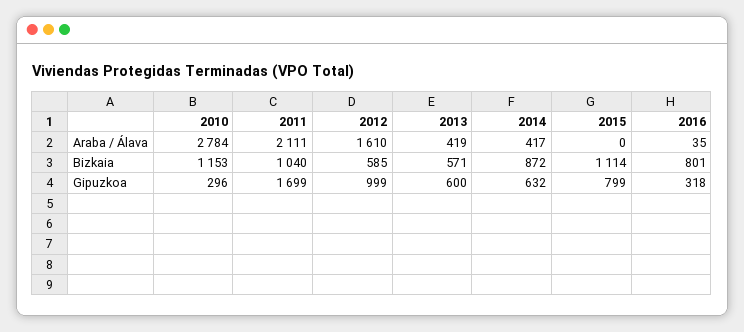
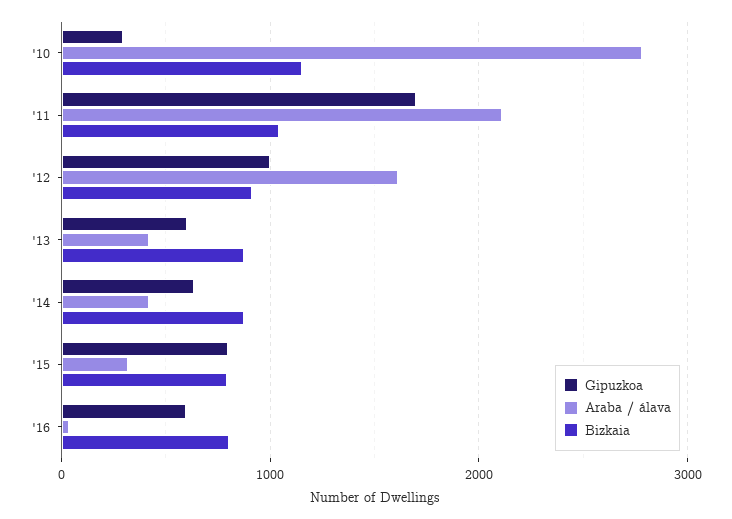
Araba / Álava, 2015: 0 -> 300
Bizkaia, 2012: 585 -> 900
Bizkaia, 2013: 571 -> 900
Bizkaia, 2015: 1114 -> 800
Gipuzkoa, 2016: 318 -> 600

